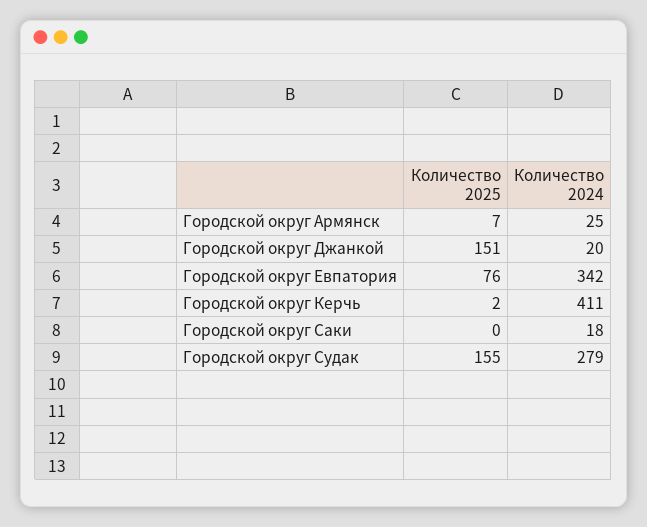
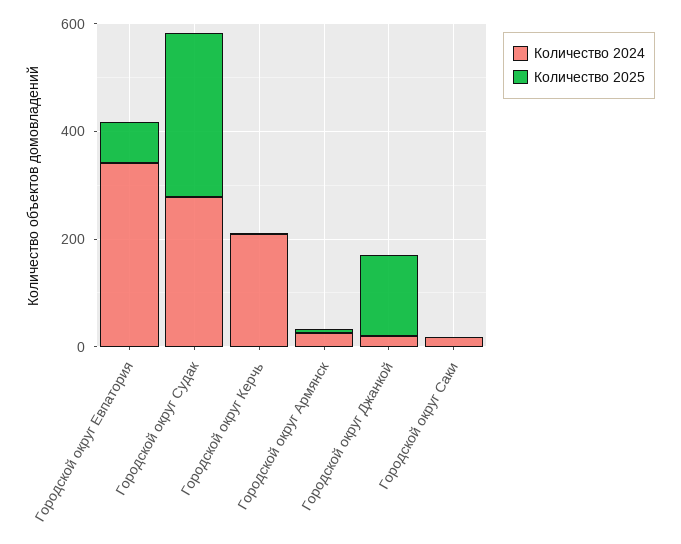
Количество 2024, Городской округ Керчь: 411 -> 200
Количество 2025, Городской округ Судак: 155 -> 300

